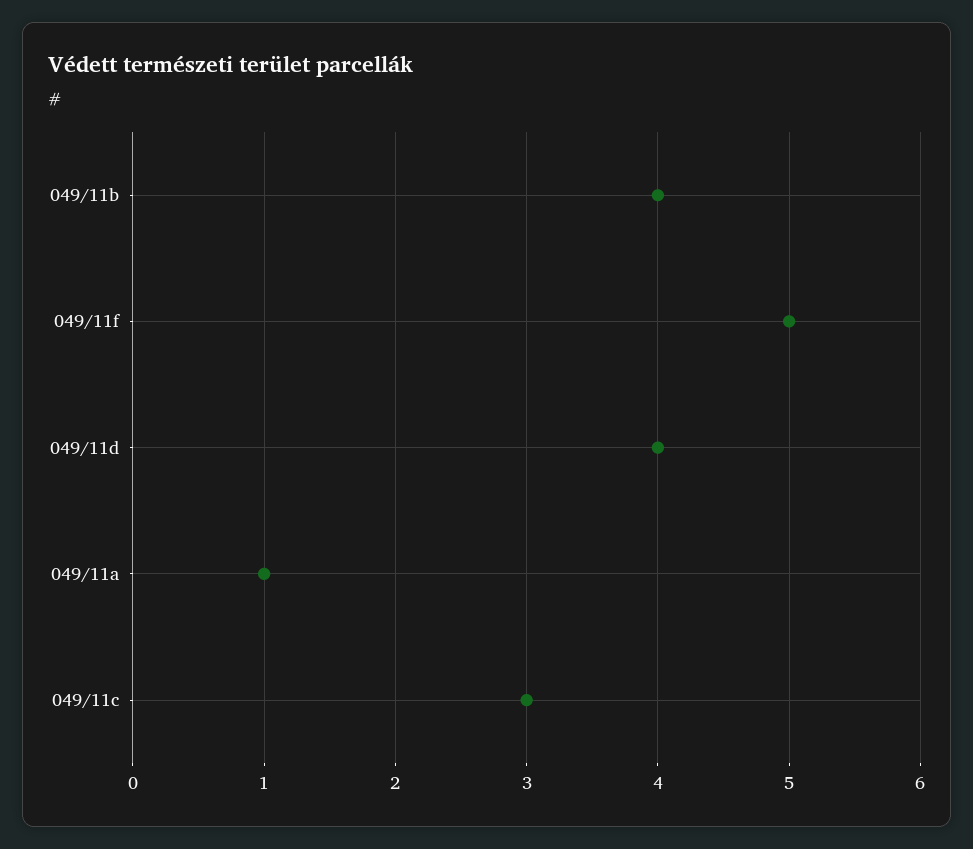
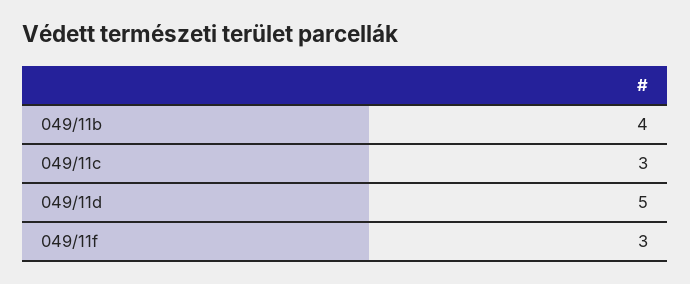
049/11f: 5 -> 3
049/11d: 4 -> 5
049/11a: 1 -> none

